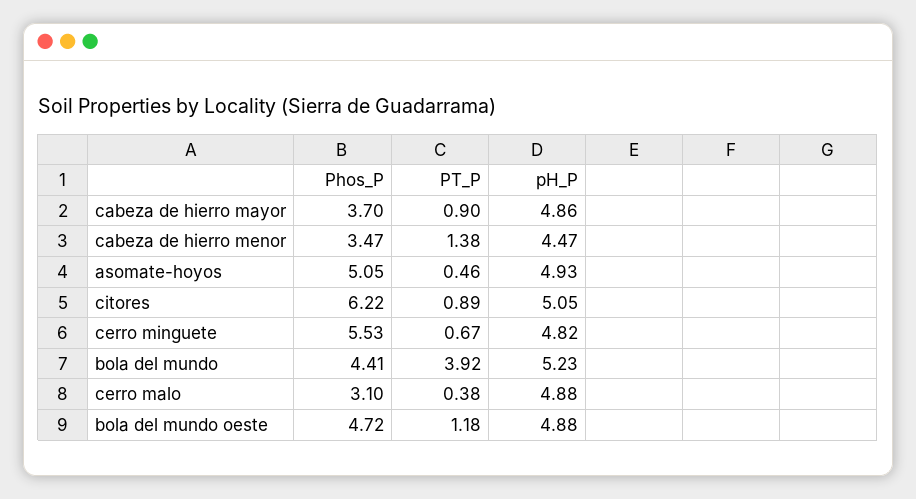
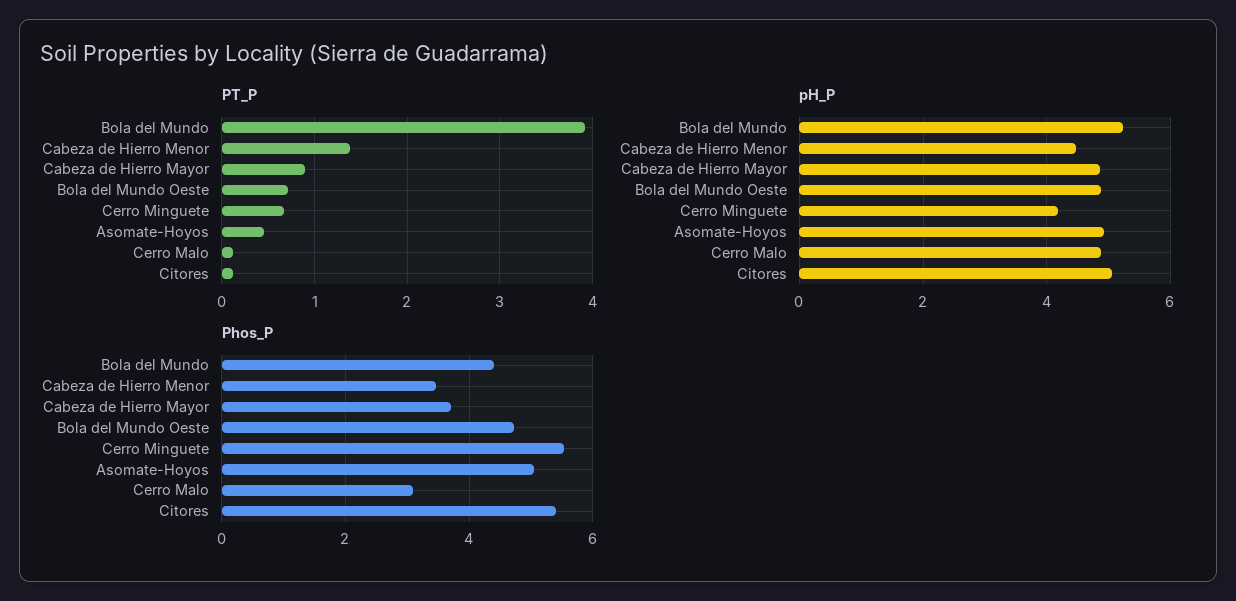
Phos_P, citores: 6.22 -> 5.4
PT_P, citores: 0.89 -> 0.1
pH_P, cerro minguete: 4.82 -> 4.2
PT_P, cerro malo: 0.38 -> 0.1
PT_P, bola del mundo oeste: 1.18 -> 0.7

